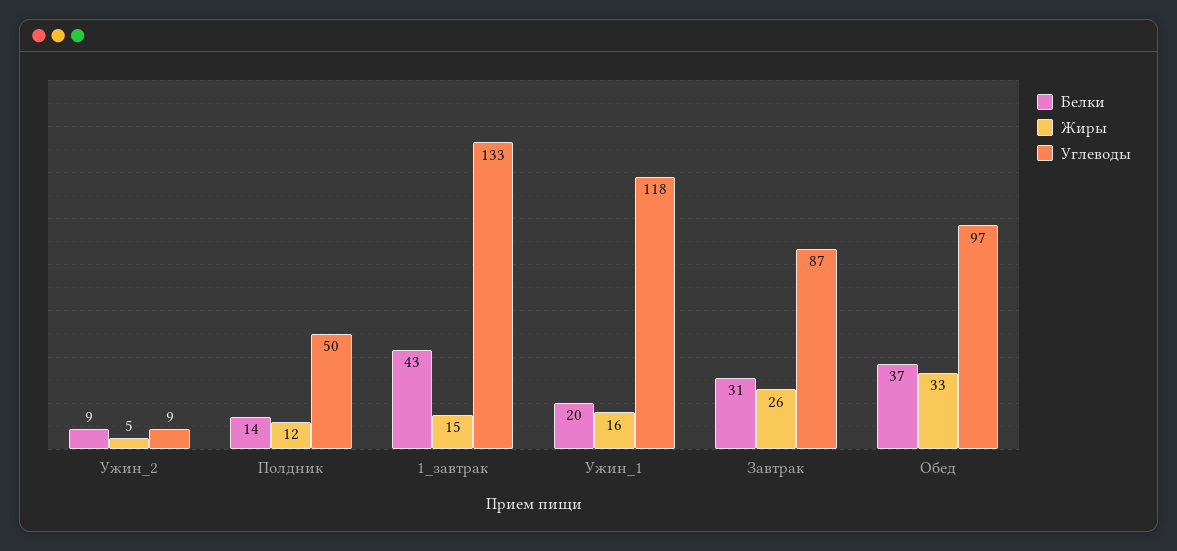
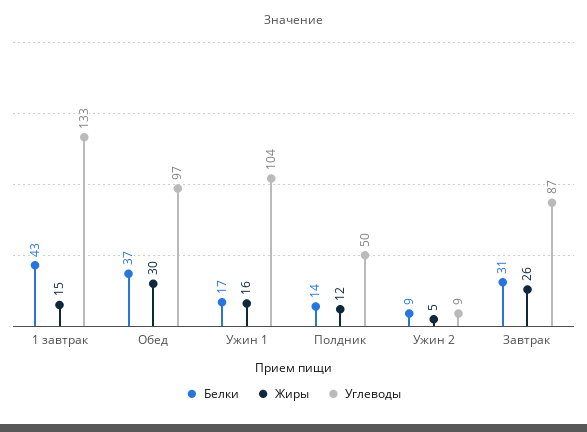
Белки, Ужин_1: 20 -> 17
Углеводы, Ужин_1: 118 -> 104
Жиры, Обед: 33 -> 30

